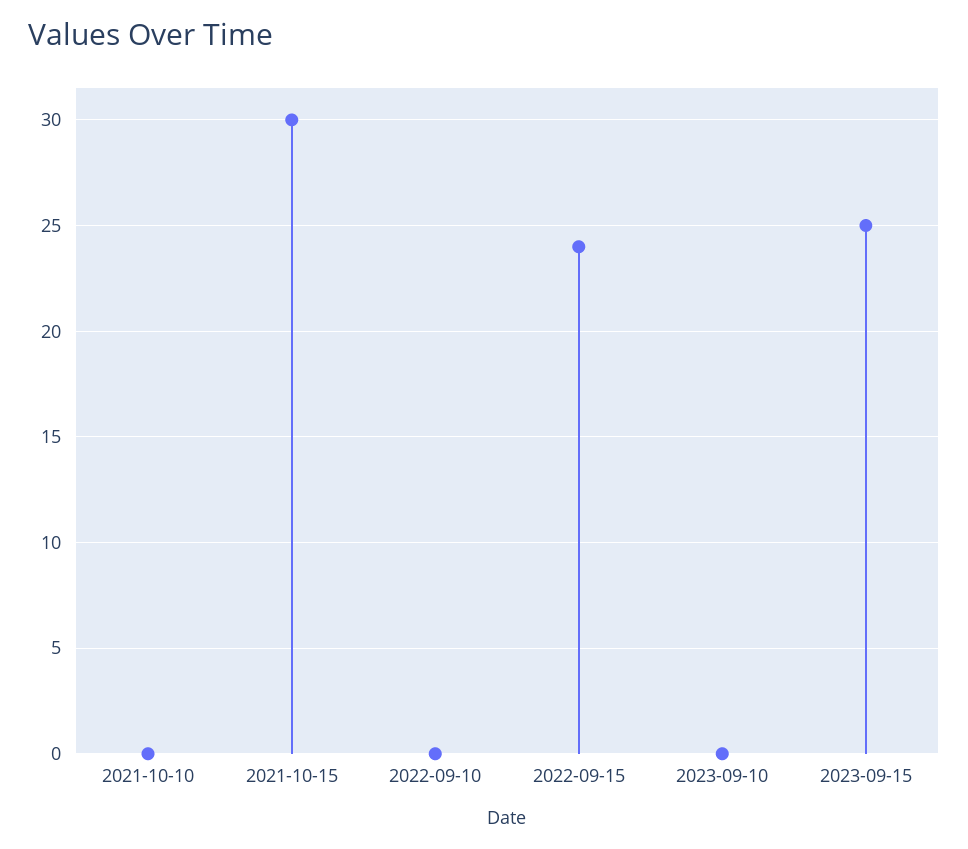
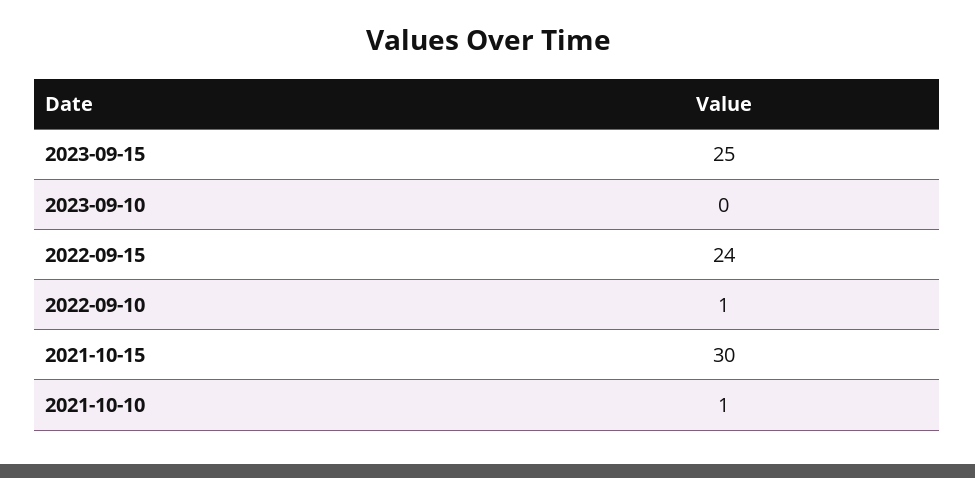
2021-10-10: 0 -> 1
2022-09-10: 0 -> 1

